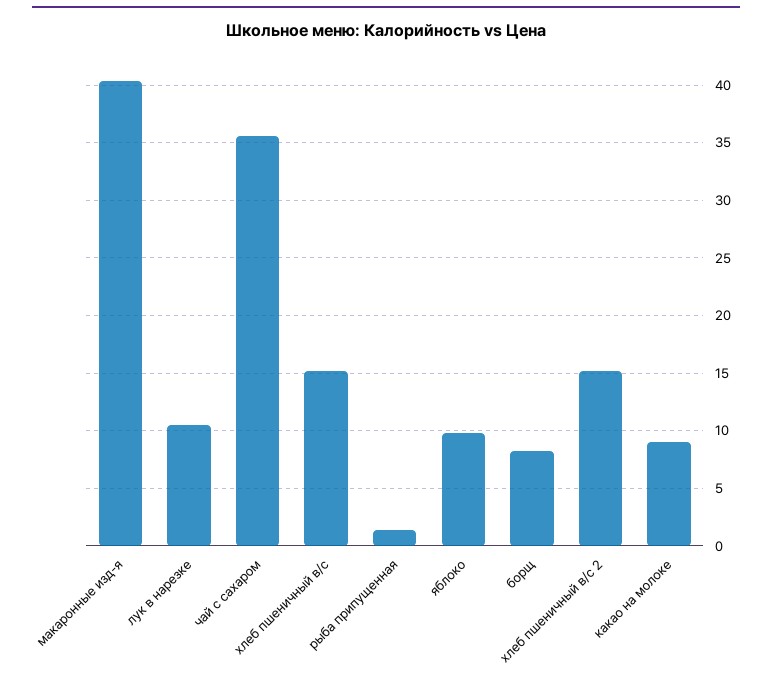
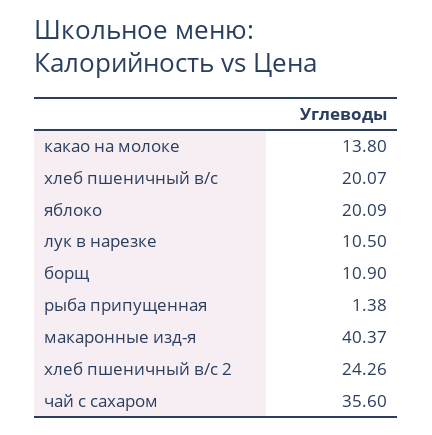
хлеб пшеничный в/с: 15 -> 20.07
яблоко: 10 -> 20.09
борщ: 8 -> 10.9
хлеб пшеничный в/с 2: 15 -> 24.26
какао на молоке: 9 -> 13.8

